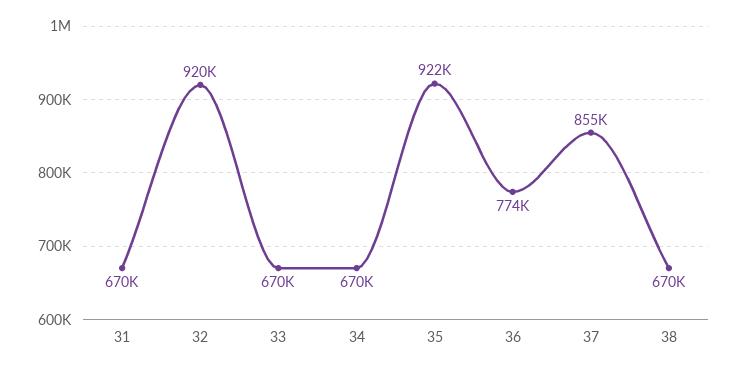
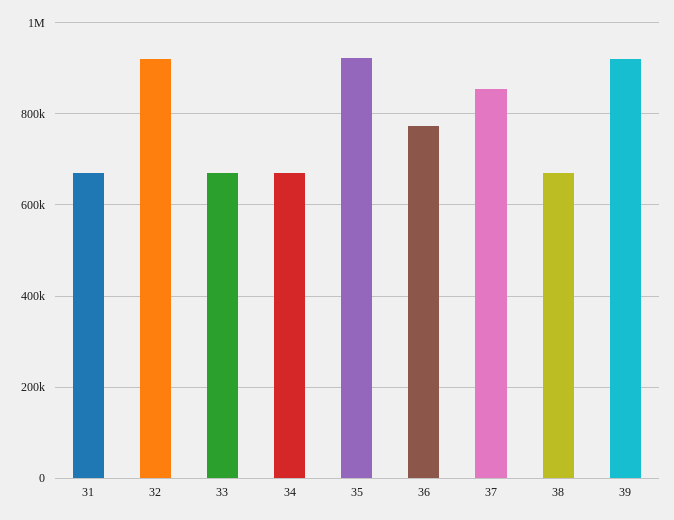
39: none -> 920000

